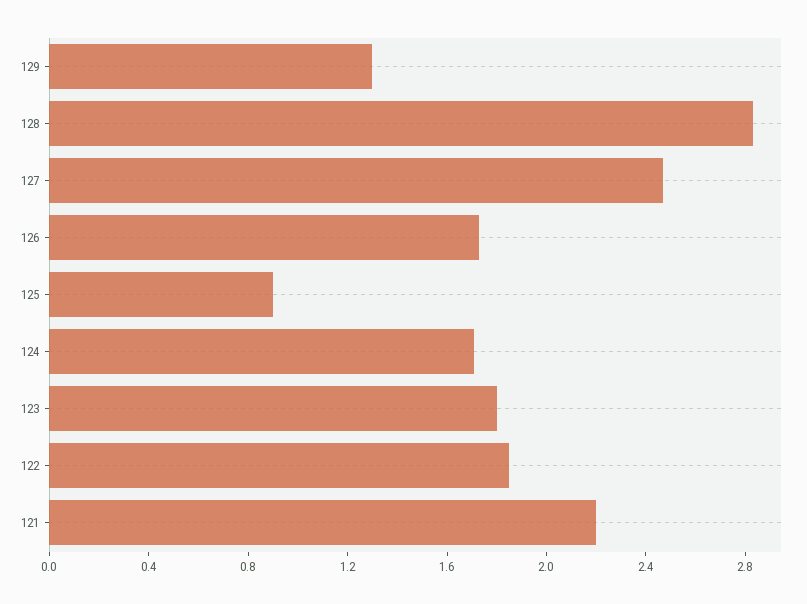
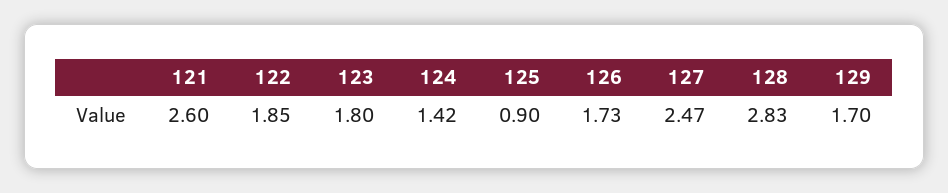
129: 1.3 -> 1.7
124: 1.7 -> 1.42
121: 2.2 -> 2.6

